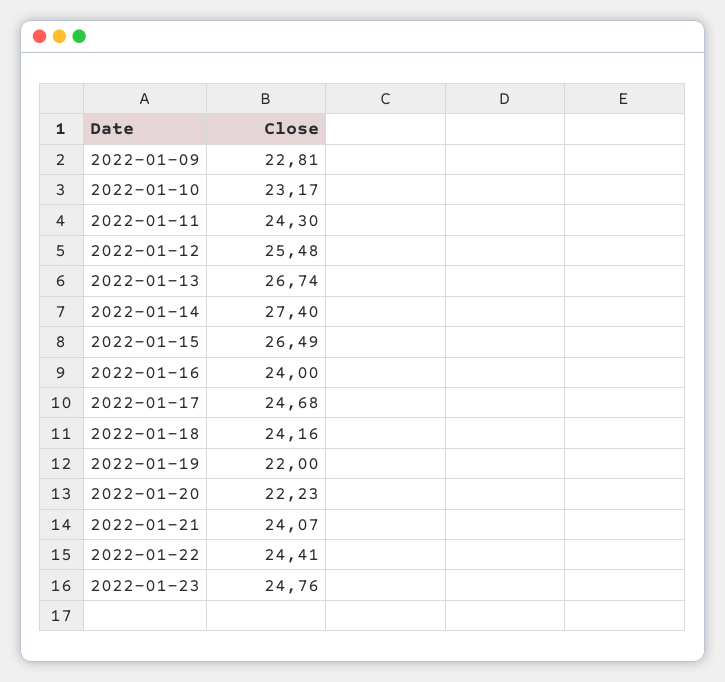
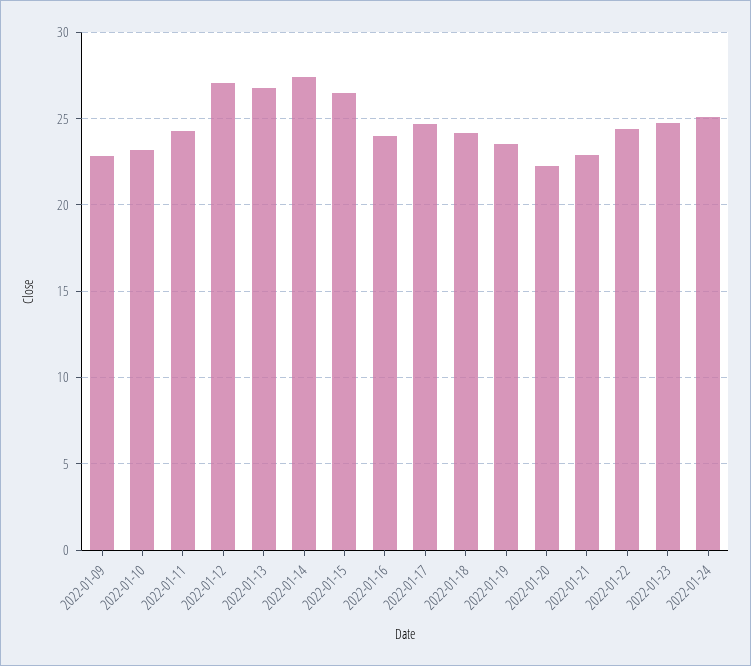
2022-01-12: 25.48 -> 27
2022-01-19: 22 -> 23.5
2022-01-21: 24.07 -> 23
2022-01-24: none -> 25

